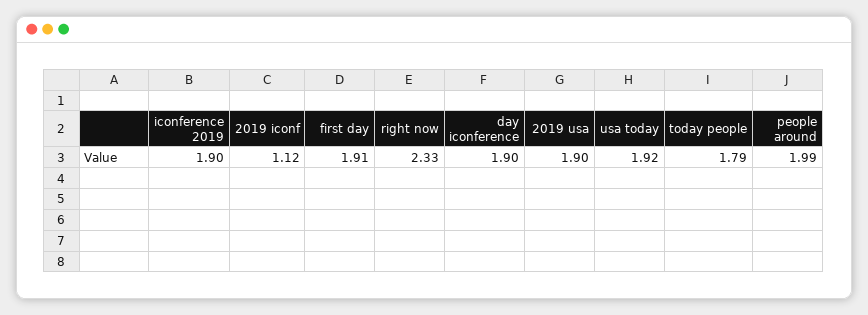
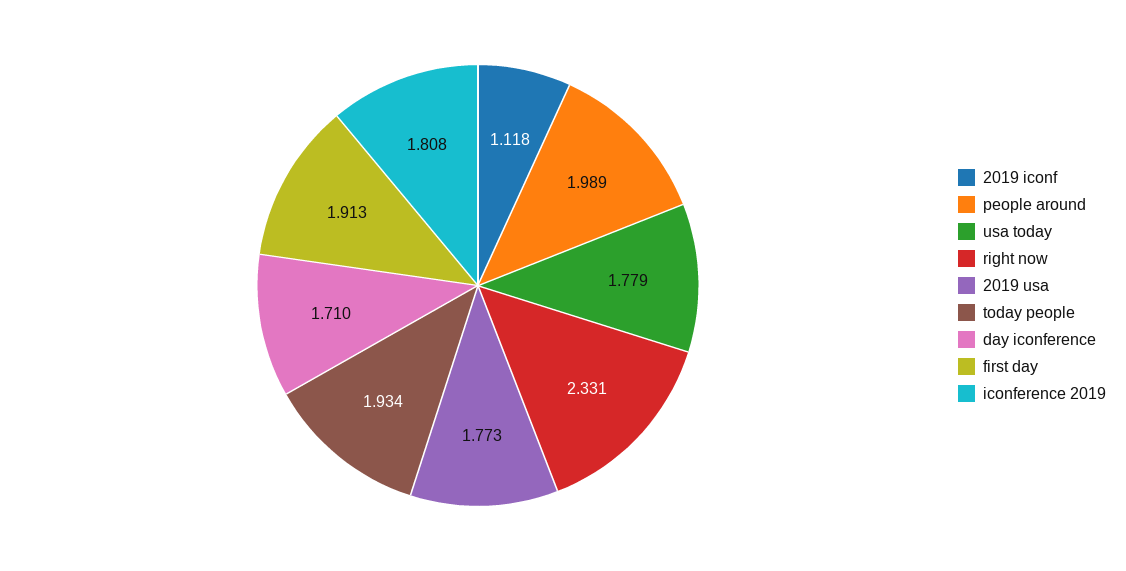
iconference 2019: 1.9 -> 1.808
day iconference: 1.9 -> 1.71
2019 usa: 1.9 -> 1.773
usa today: 1.92 -> 1.779
today people: 1.79 -> 1.934

